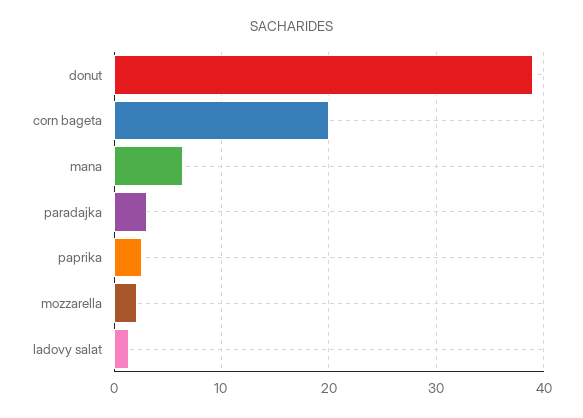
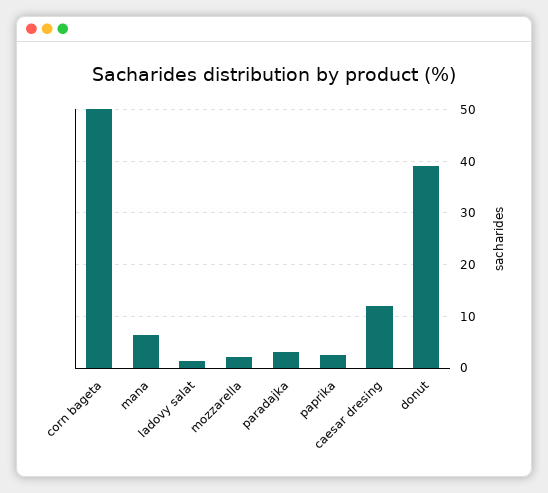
corn bageta: 20 -> 50
caesar dresing: none -> 12

